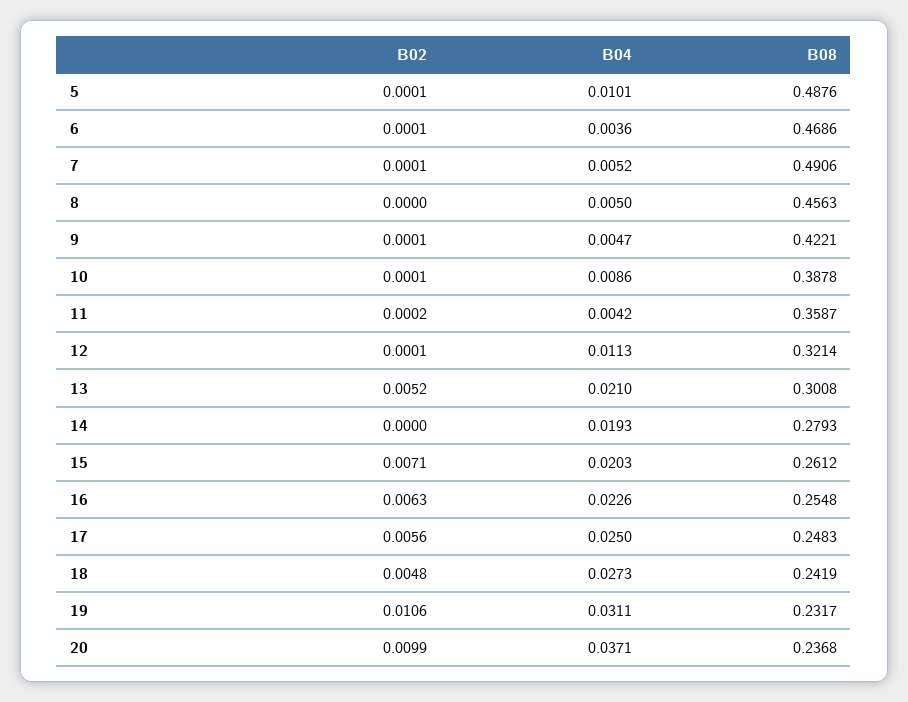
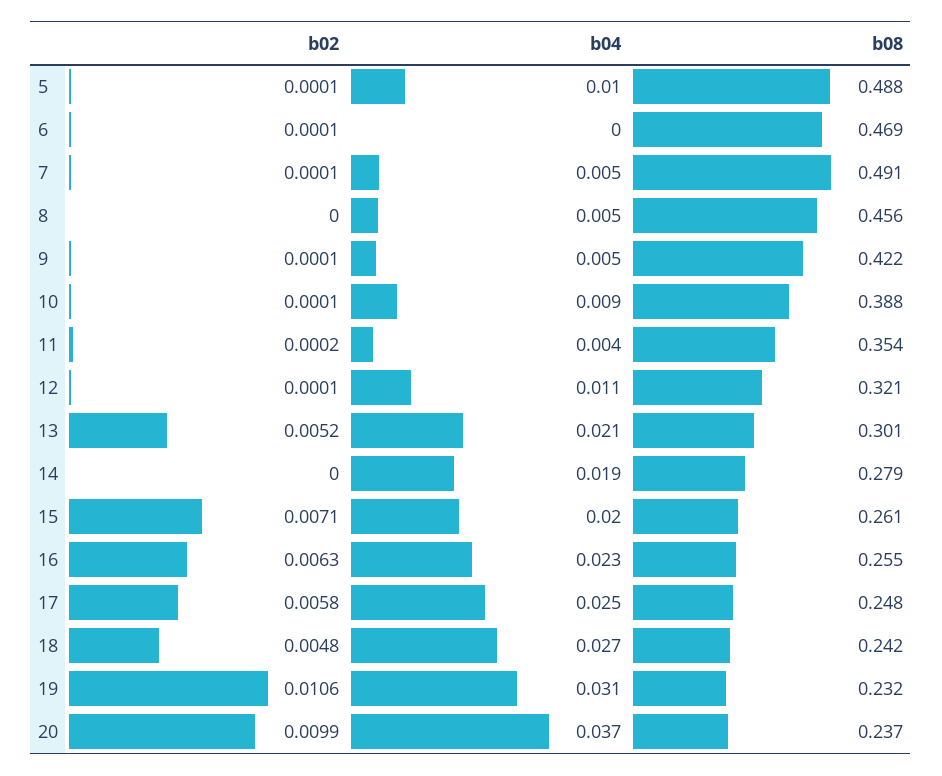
B04, 6: 0.0036 -> 0
B08, 11: 0.3587 -> 0.354
B02, 17: 0.0056 -> 0.0058

